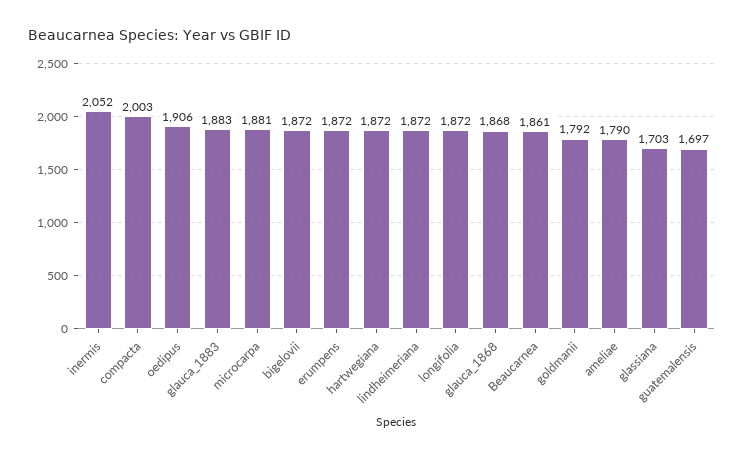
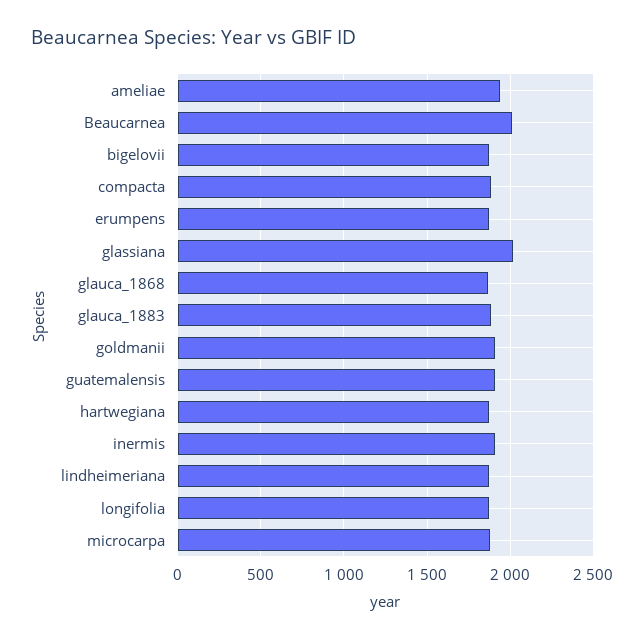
inermis: 2052 -> 1900
compacta: 2003 -> 1900
oedipus: 1906 -> none
Beaucarnea: 1861 -> 2000
goldmanii: 1792 -> 1900
ameliae: 1790 -> 1950
glassiana: 1703 -> 2000
guatemalensis: 1697 -> 1900

